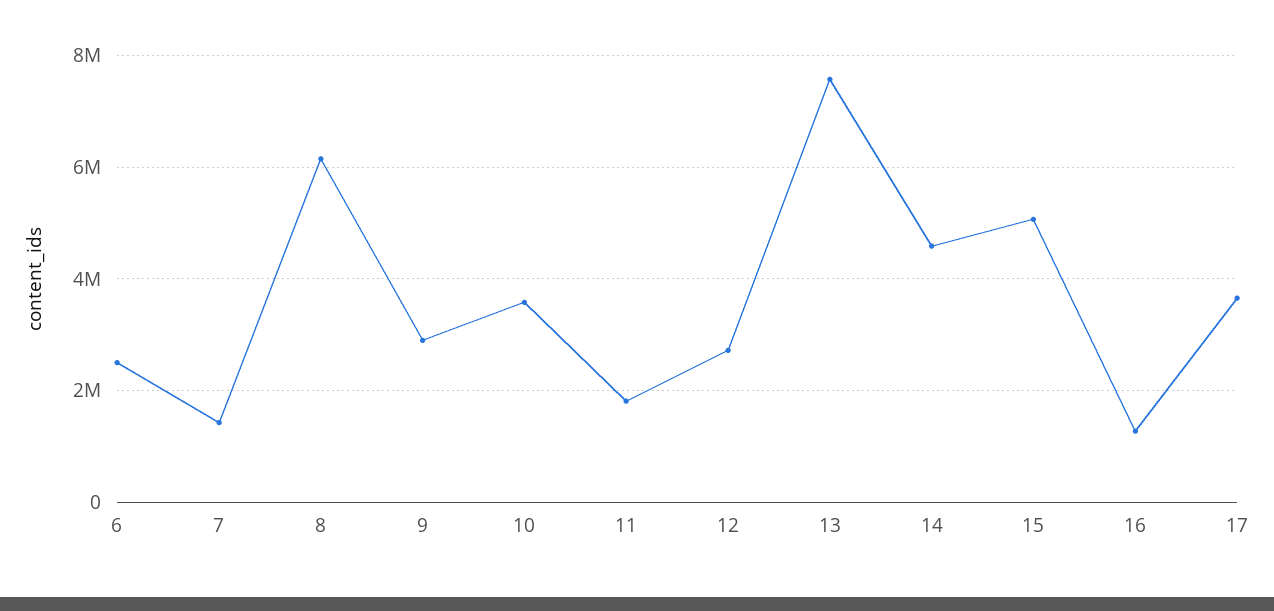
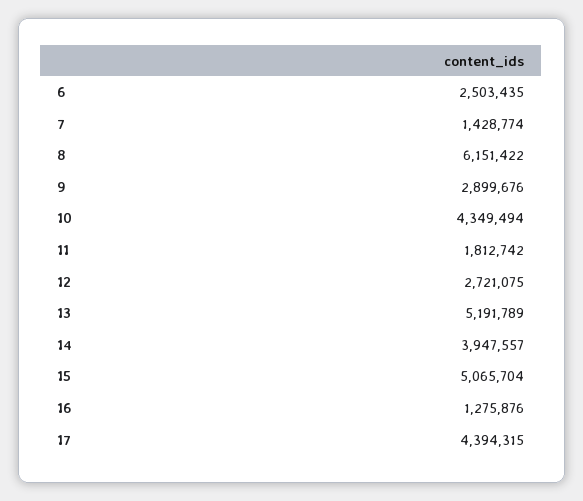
10: 3600000 -> 4349494
13: 7600000 -> 5191789
14: 4600000 -> 3947557
17: 3600000 -> 4394315

